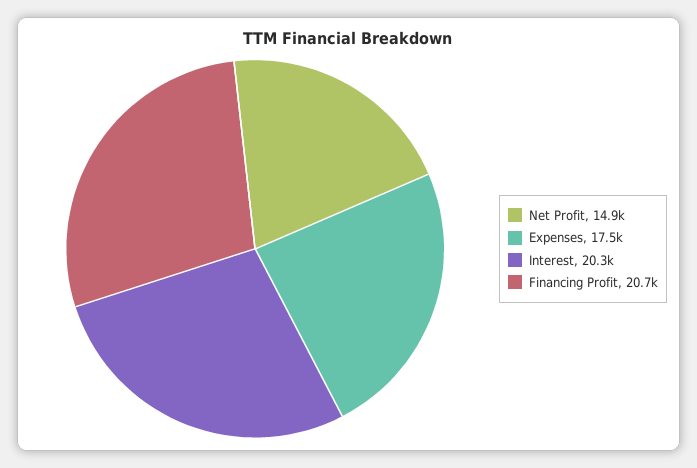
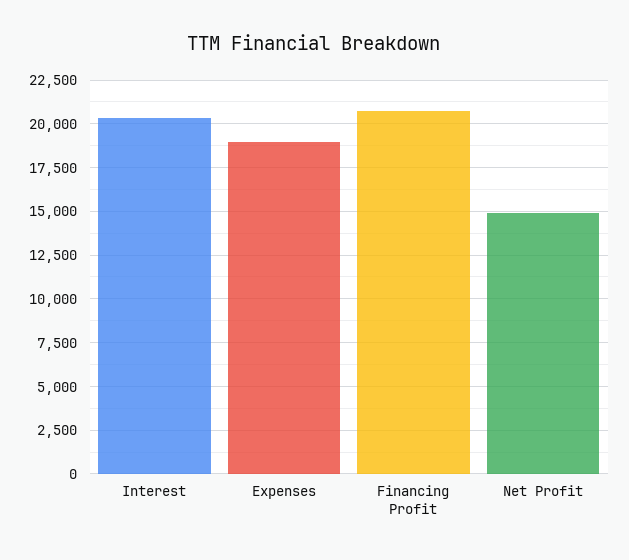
Expenses: 17500 -> 19000

